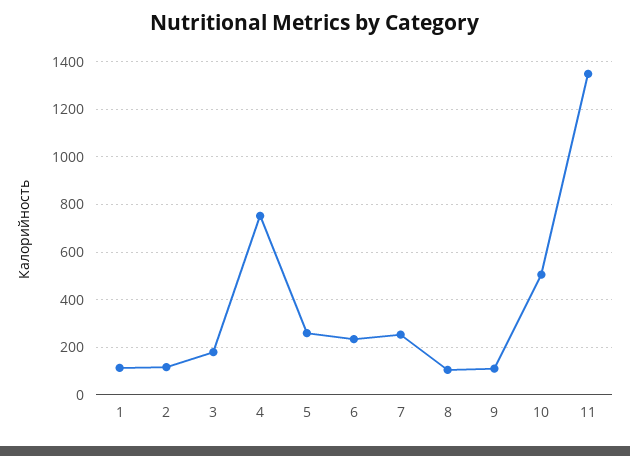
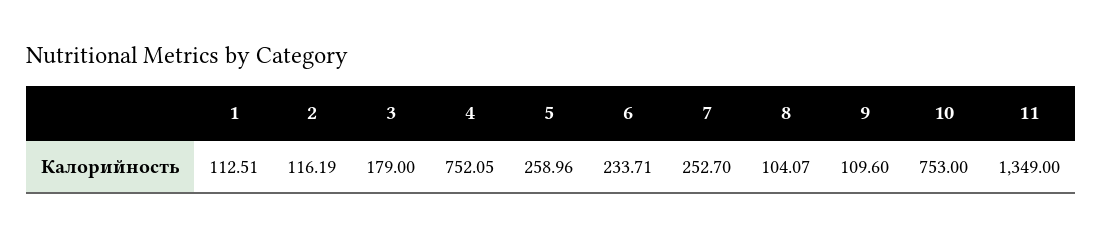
10: 500 -> 753

